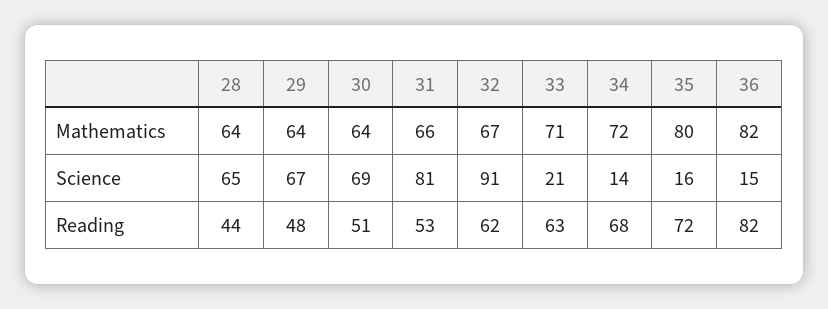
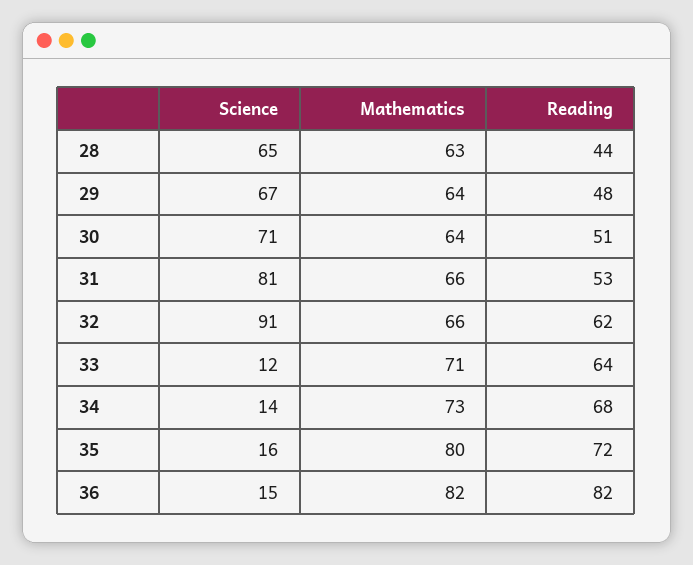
28, Mathematics: 64 -> 63
32, Mathematics: 67 -> 66
34, Mathematics: 72 -> 73
30, Science: 69 -> 71
33, Science: 21 -> 12
33, Reading: 63 -> 64

